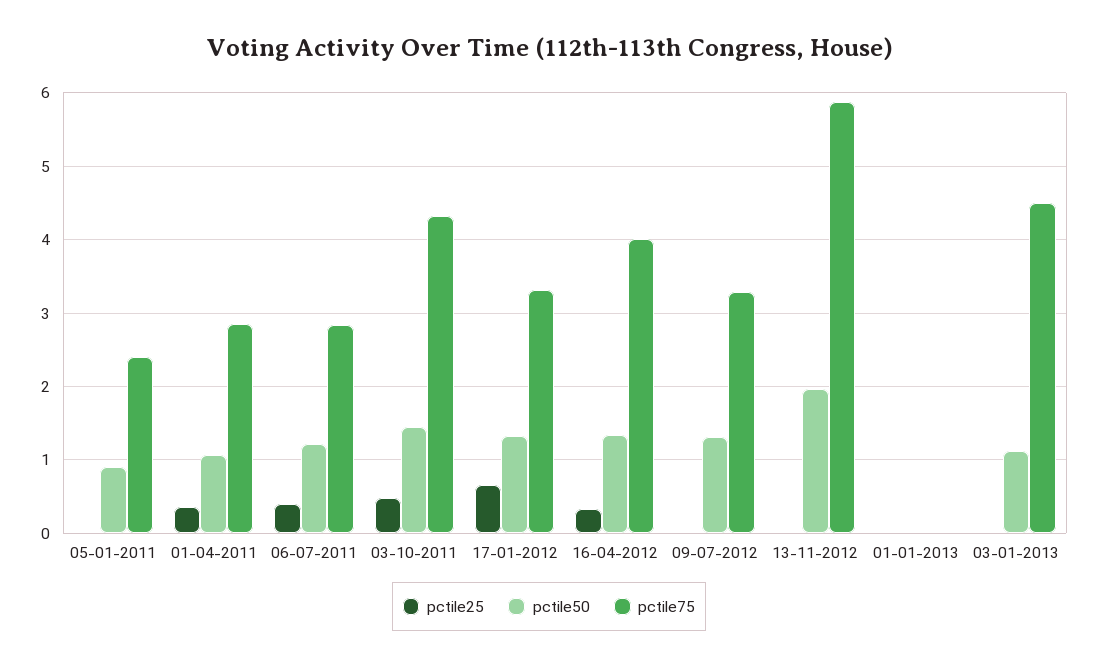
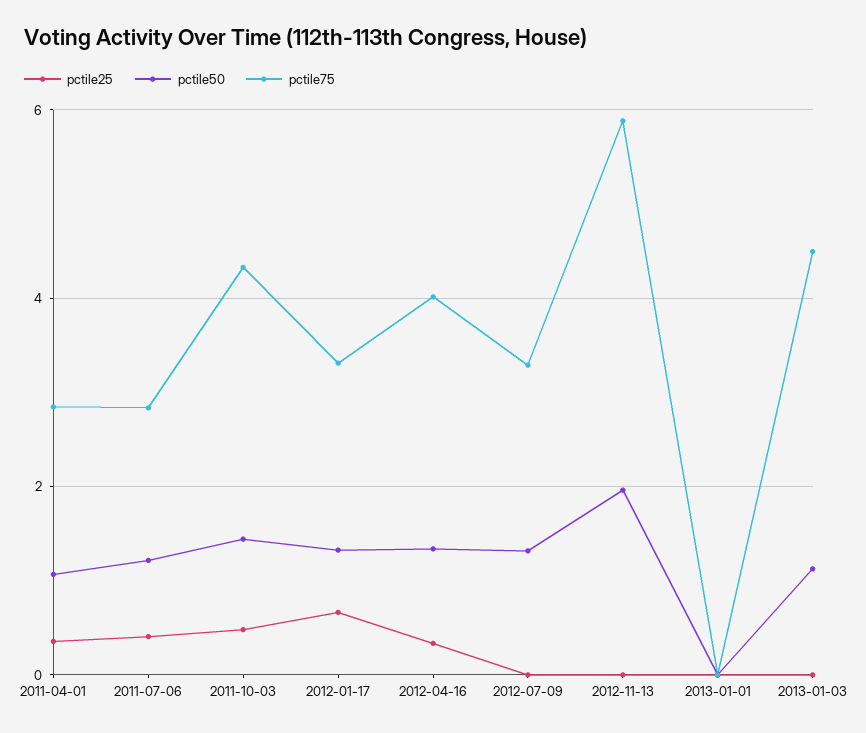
pctile25, 05-01-2011: 0 -> none
pctile50, 05-01-2011: 0.9 -> none
pctile75, 05-01-2011: 2.4 -> none

